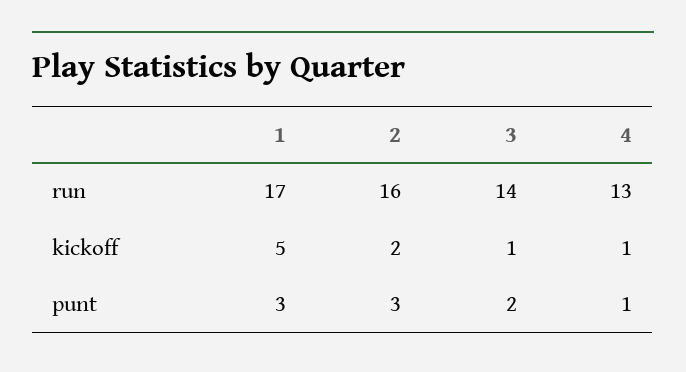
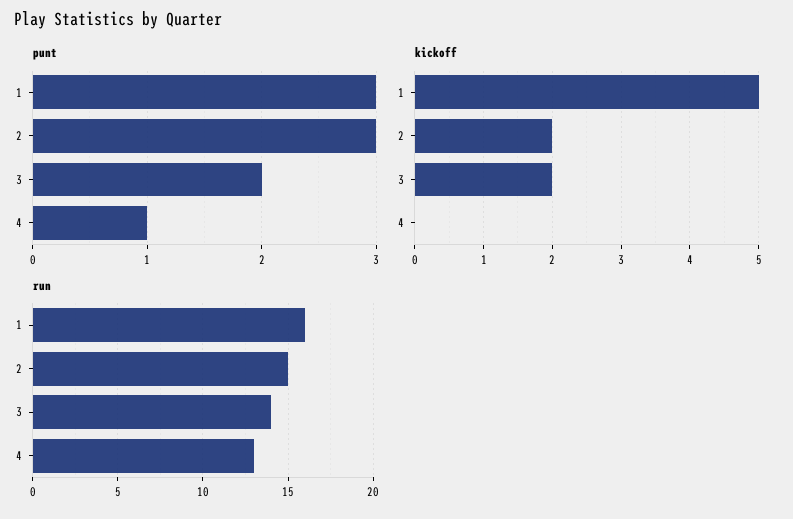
run, 1: 17 -> 16
run, 2: 16 -> 15
kickoff, 3: 1 -> 2
kickoff, 4: 1 -> 0

